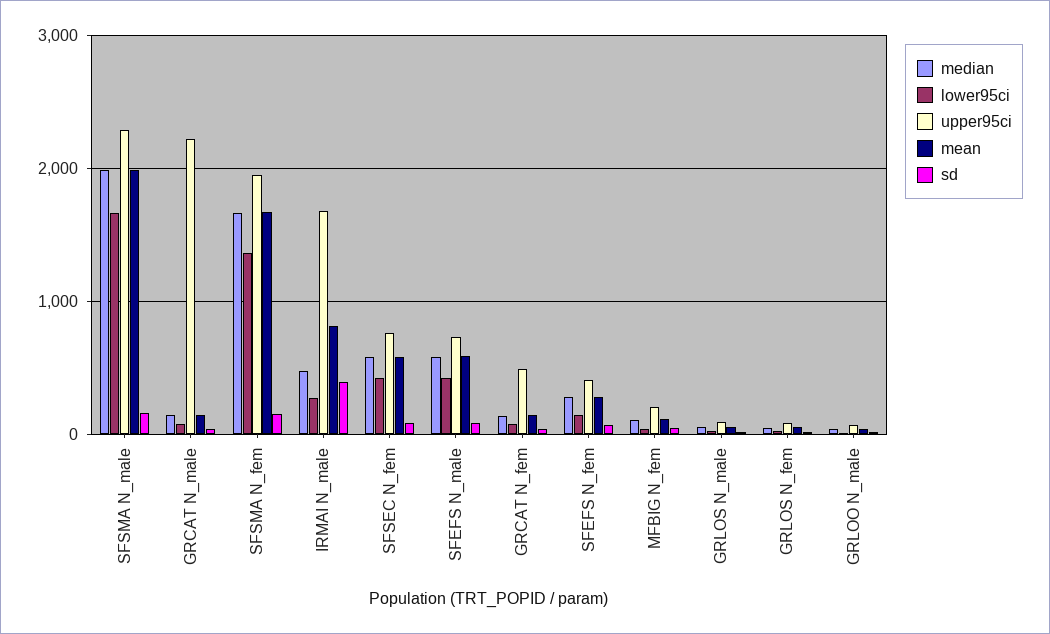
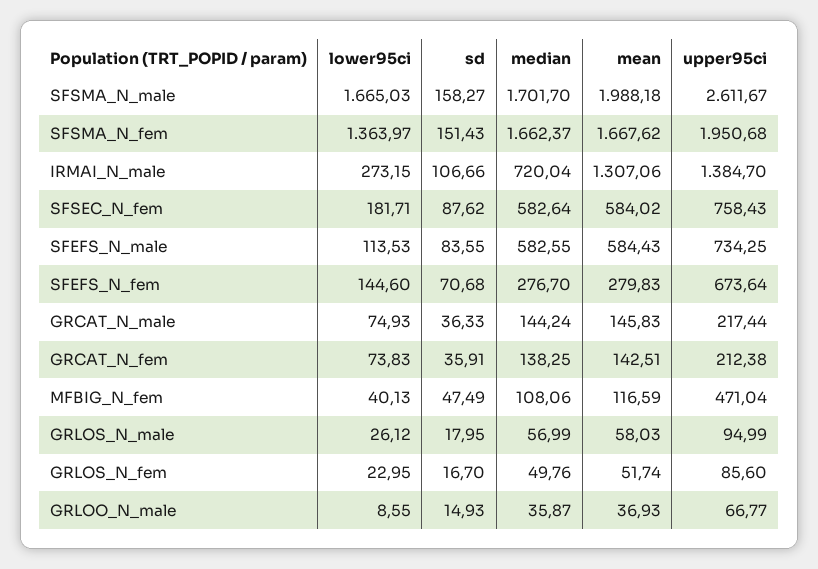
median, SFSMA N_male: 2000 -> 1701.7
upper95ci, SFSMA N_male: 2300 -> 2611.67
upper95ci, GRCAT N_male: 2200 -> 217.44
median, IRMAI N_male: 500 -> 720.04
upper95ci, IRMAI N_male: 1700 -> 1384.7
mean, IRMAI N_male: 800 -> 1307.06
sd, IRMAI N_male: 400 -> 106.66
lower95ci, SFSEC N_fem: 400 -> 181.71
lower95ci, SFEFS N_male: 400 -> 113.53
upper95ci, GRCAT N_fem: 500 -> 212.38
upper95ci, SFEFS N_fem: 400 -> 673.64
upper95ci, MFBIG N_fem: 200 -> 471.04

